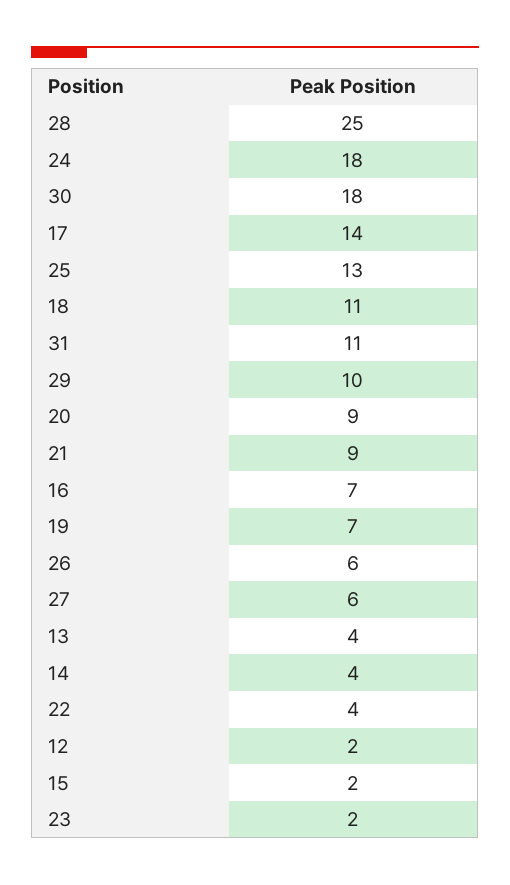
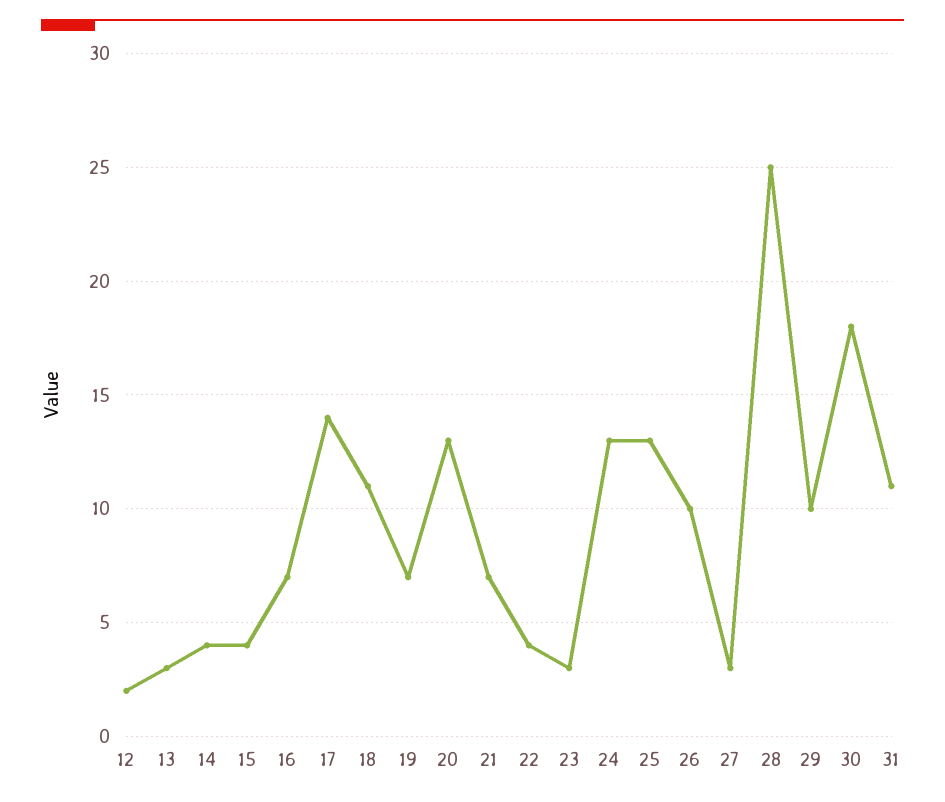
24: 18 -> 13
20: 9 -> 13
21: 9 -> 7
26: 6 -> 10
27: 6 -> 3
13: 4 -> 3
15: 2 -> 4
23: 2 -> 3

